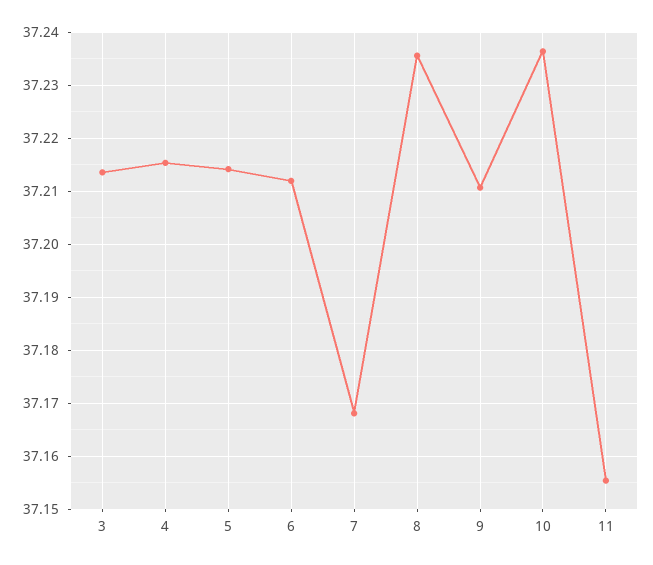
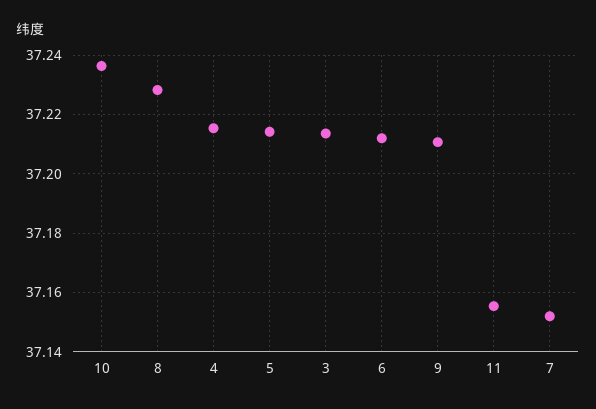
7: 37.168 -> 37.1525
8: 37.236 -> 37.2275

